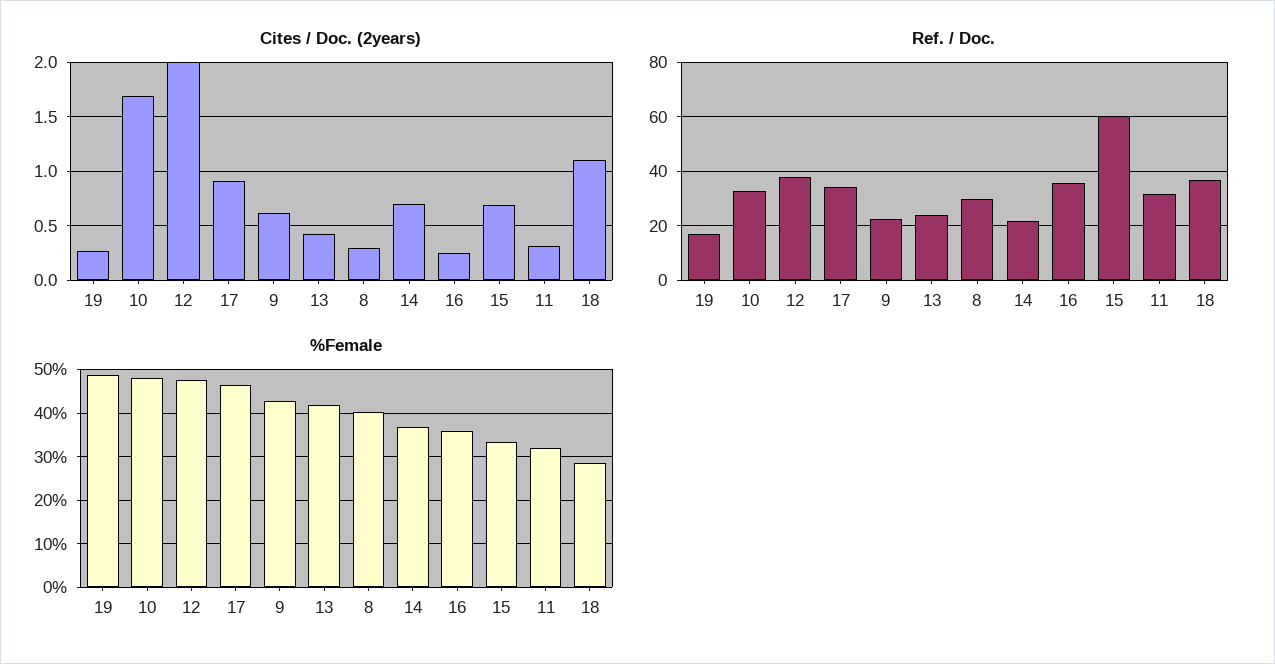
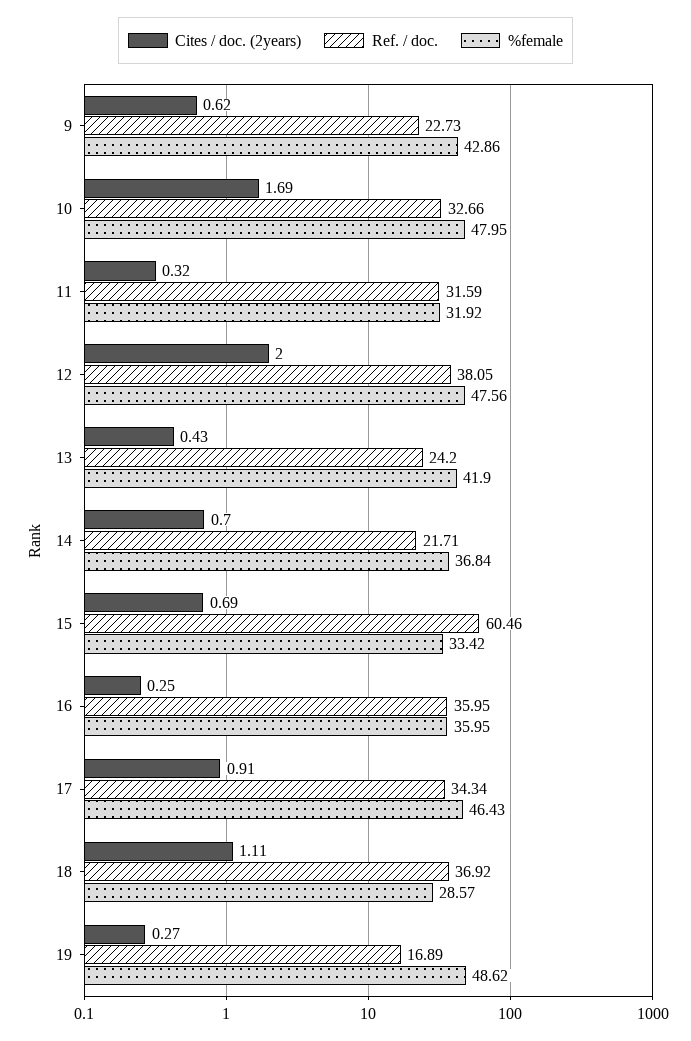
Cites / Doc. (2years), 8: 0.3 -> none
Ref. / Doc., 8: 30 -> none
%Female, 8: 40 -> none

